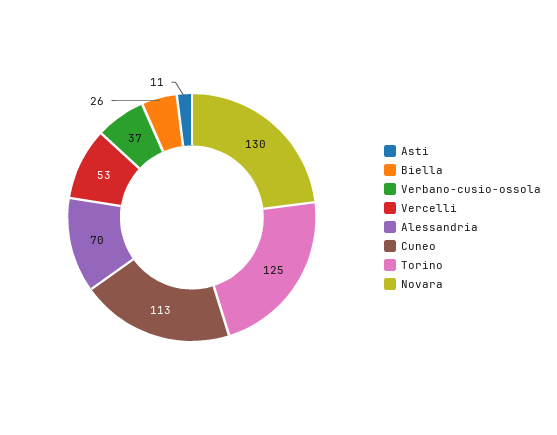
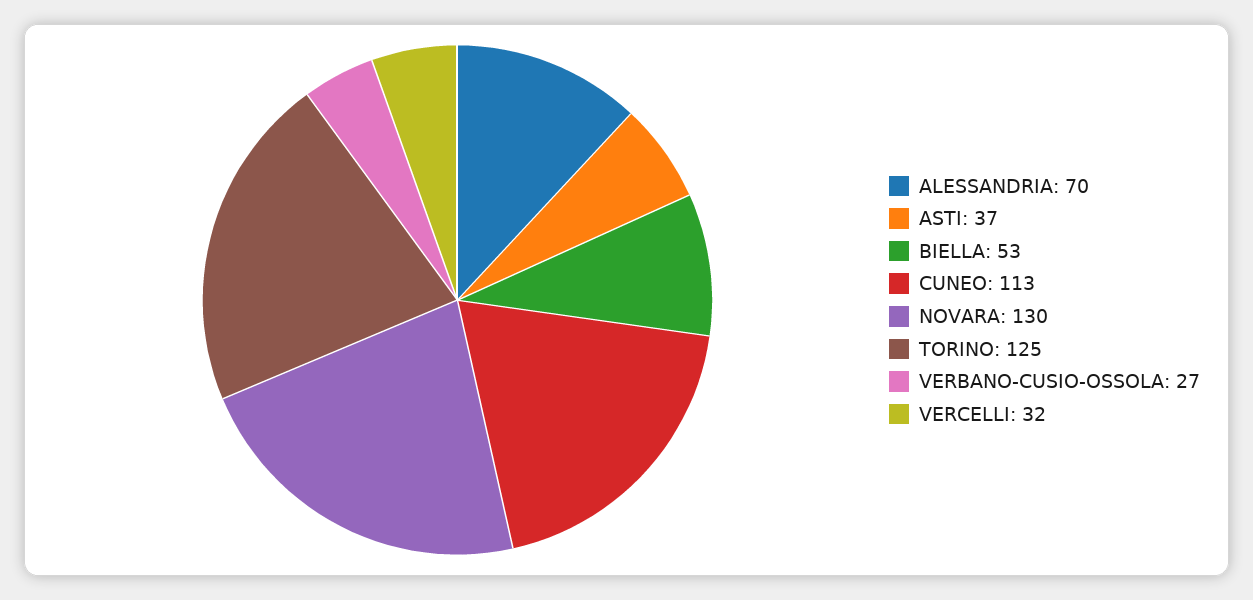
Asti: 11 -> 37
Biella: 26 -> 53
Verbano-cusio-ossola: 37 -> 27
Vercelli: 53 -> 32

